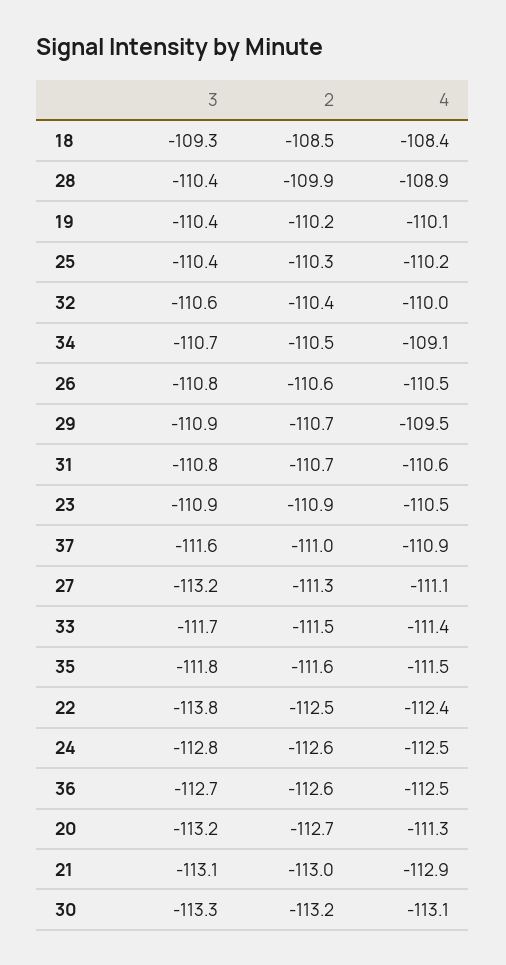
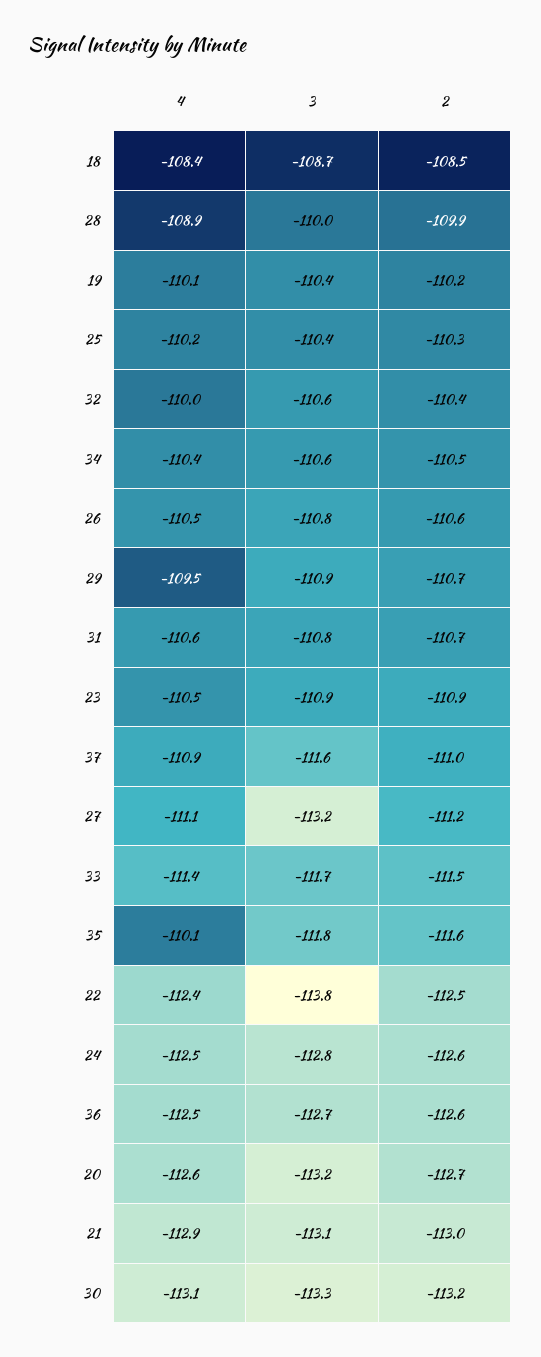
3, 18: -109.3 -> -108.7
3, 28: -110.4 -> -110
3, 34: -110.7 -> -110.6
4, 34: -109.1 -> -110.4
2, 27: -111.3 -> -111.2
4, 35: -111.5 -> -110.1
4, 20: -111.3 -> -112.6

